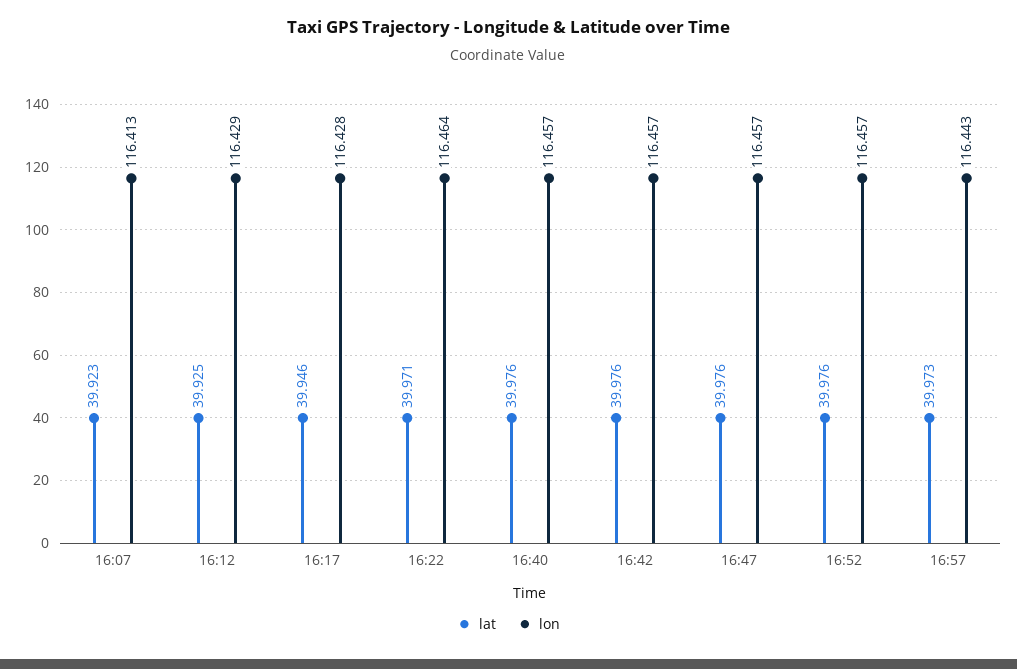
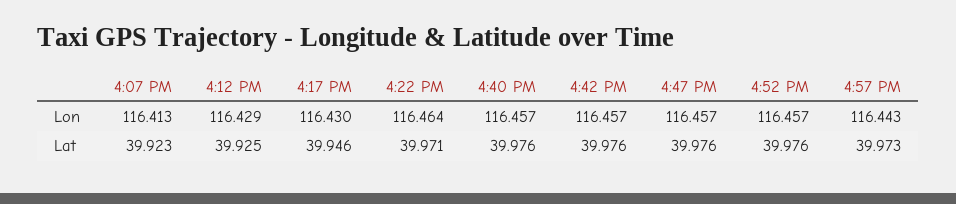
lon, 16:17: 116.428 -> 116.43

